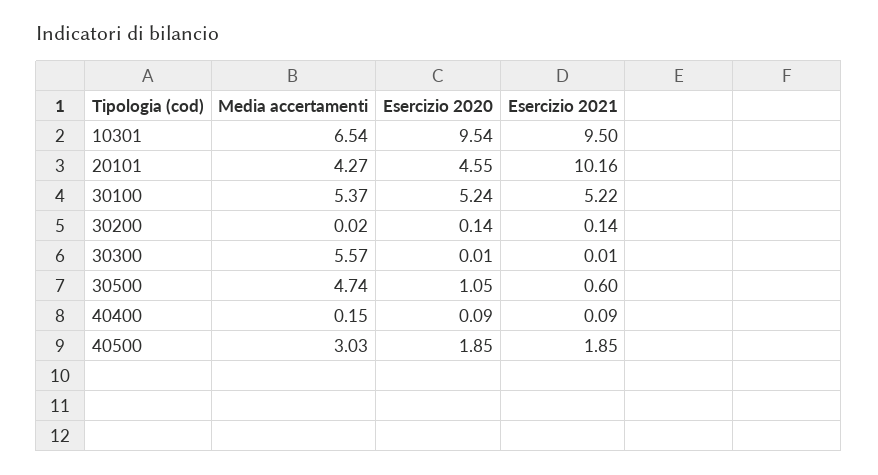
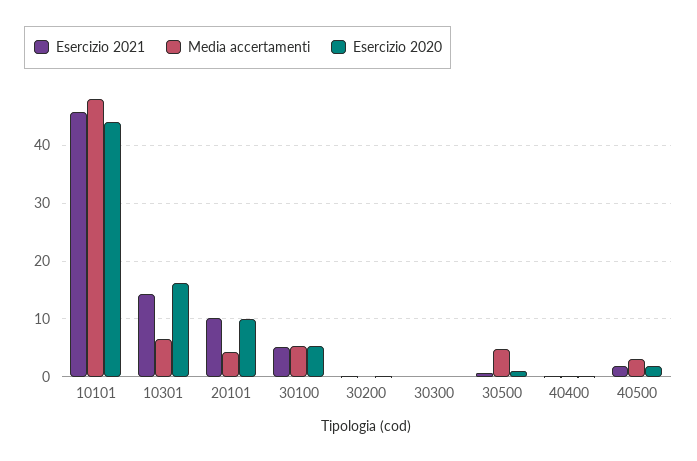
Esercizio 2020, 10301: 9.54 -> 16
Esercizio 2021, 10301: 9.5 -> 14
Esercizio 2020, 20101: 4.55 -> 10
Media accertamenti, 30300: 5.57 -> 0
Esercizio 2021, 10101: none -> 46
Media accertamenti, 10101: none -> 48
Esercizio 2020, 10101: none -> 44

